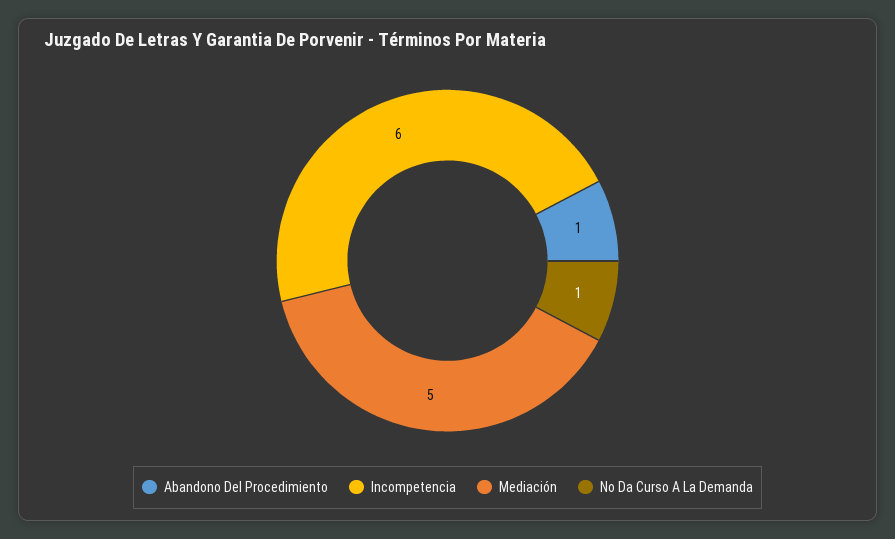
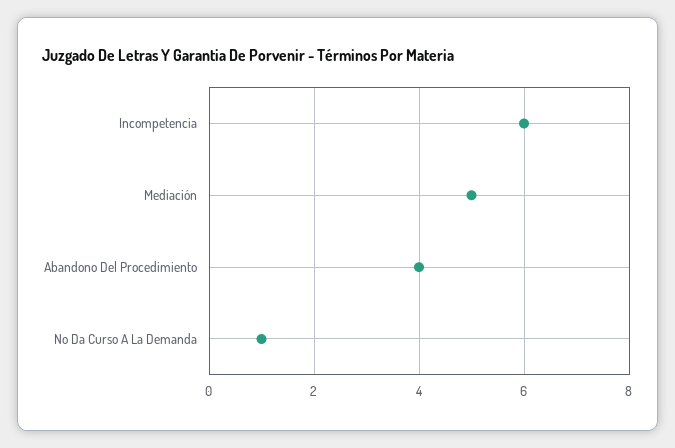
Abandono Del Procedimiento: 1 -> 4

